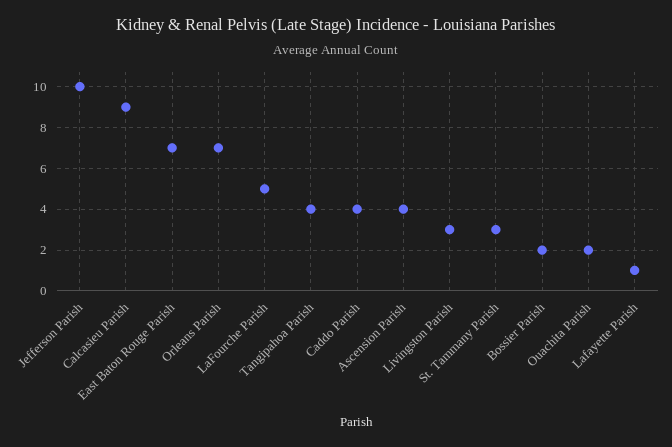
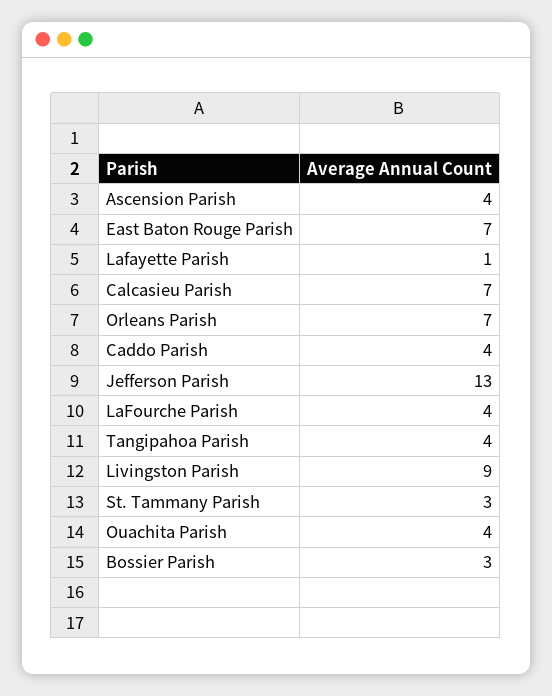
Jefferson Parish: 10 -> 13
Calcasieu Parish: 9 -> 7
LaFourche Parish: 5 -> 4
Livingston Parish: 3 -> 9
Bossier Parish: 2 -> 3
Ouachita Parish: 2 -> 4

